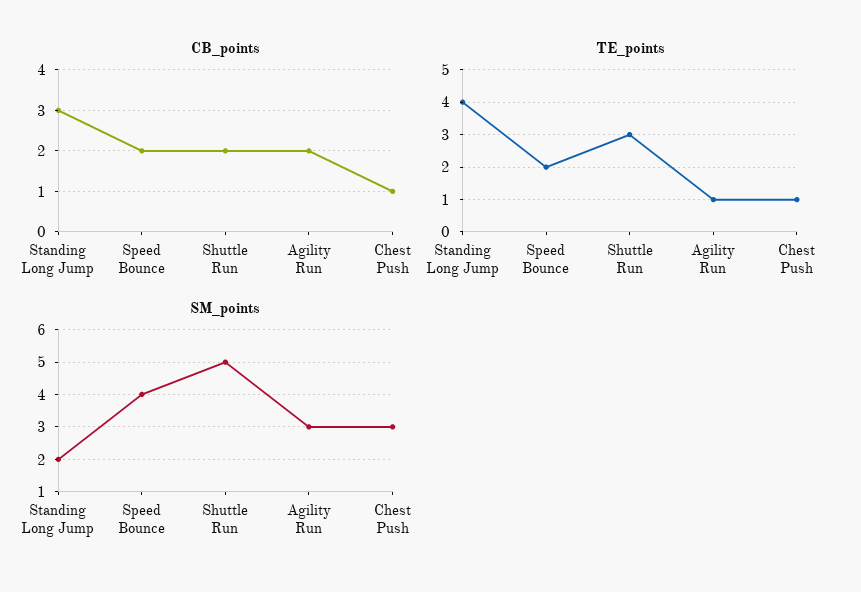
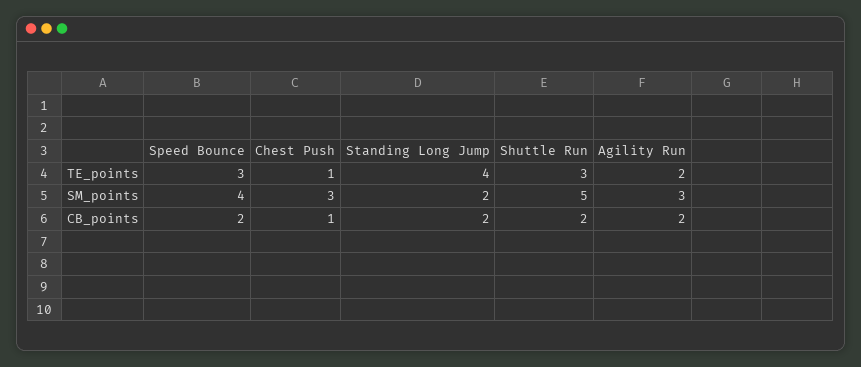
CB_points, Standing Long Jump: 3 -> 2
TE_points, Speed Bounce: 2 -> 3
TE_points, Agility Run: 1 -> 2

